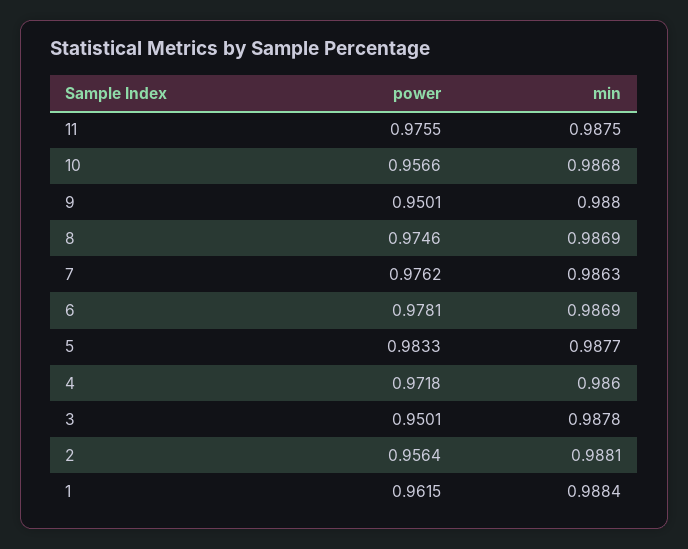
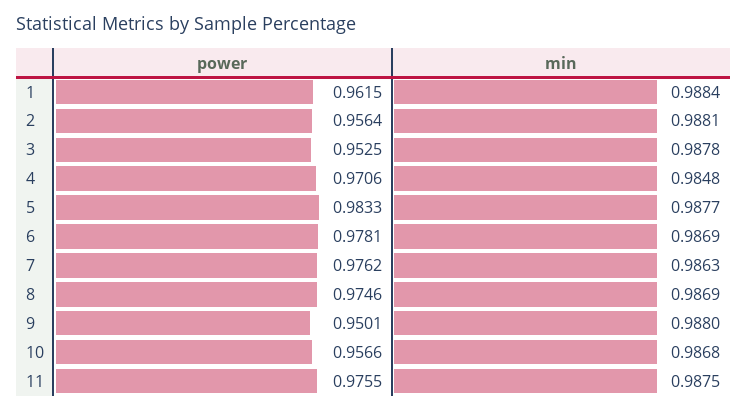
power, 4: 0.9718 -> 0.9706
min, 4: 0.986 -> 0.9848
power, 3: 0.9501 -> 0.9525

